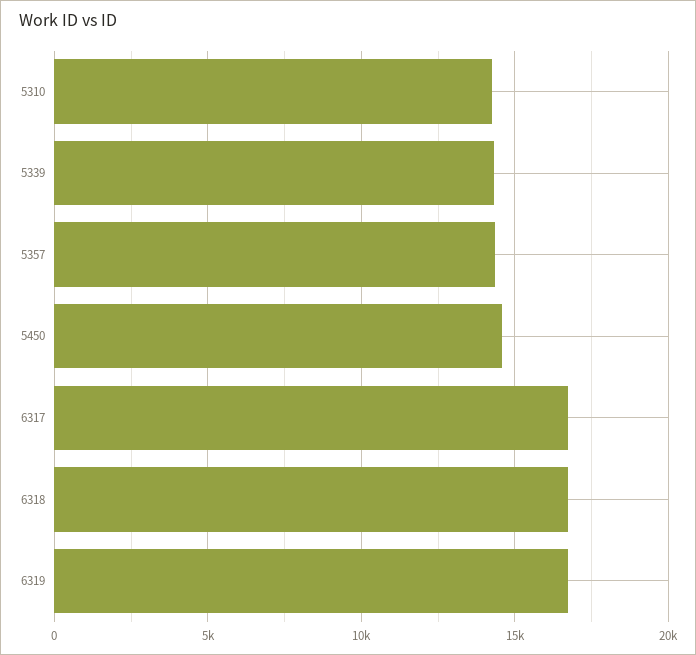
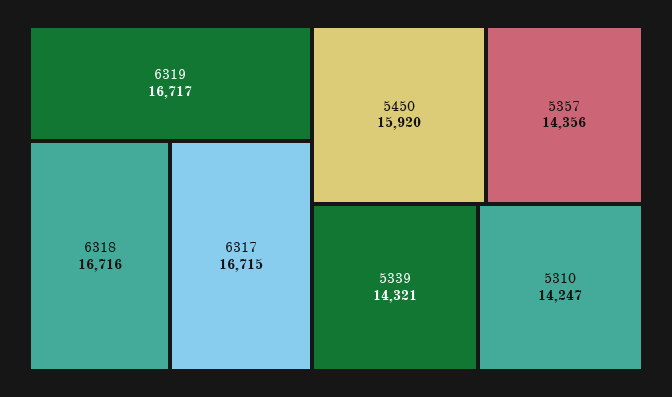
5450: 14500 -> 15920

